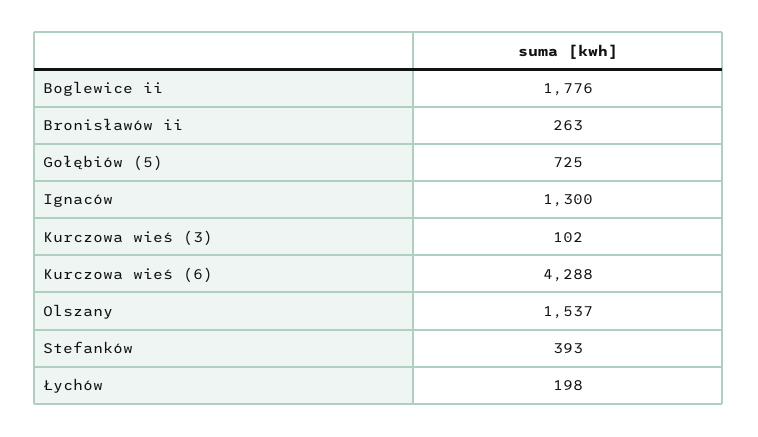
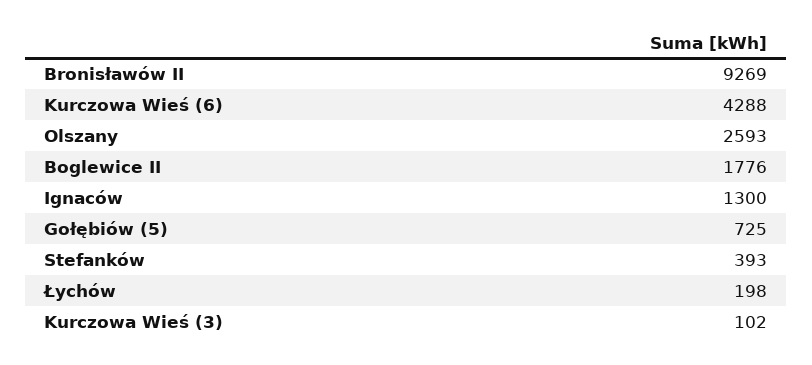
Bronisławów ii: 263 -> 9269
Olszany: 1537 -> 2593

